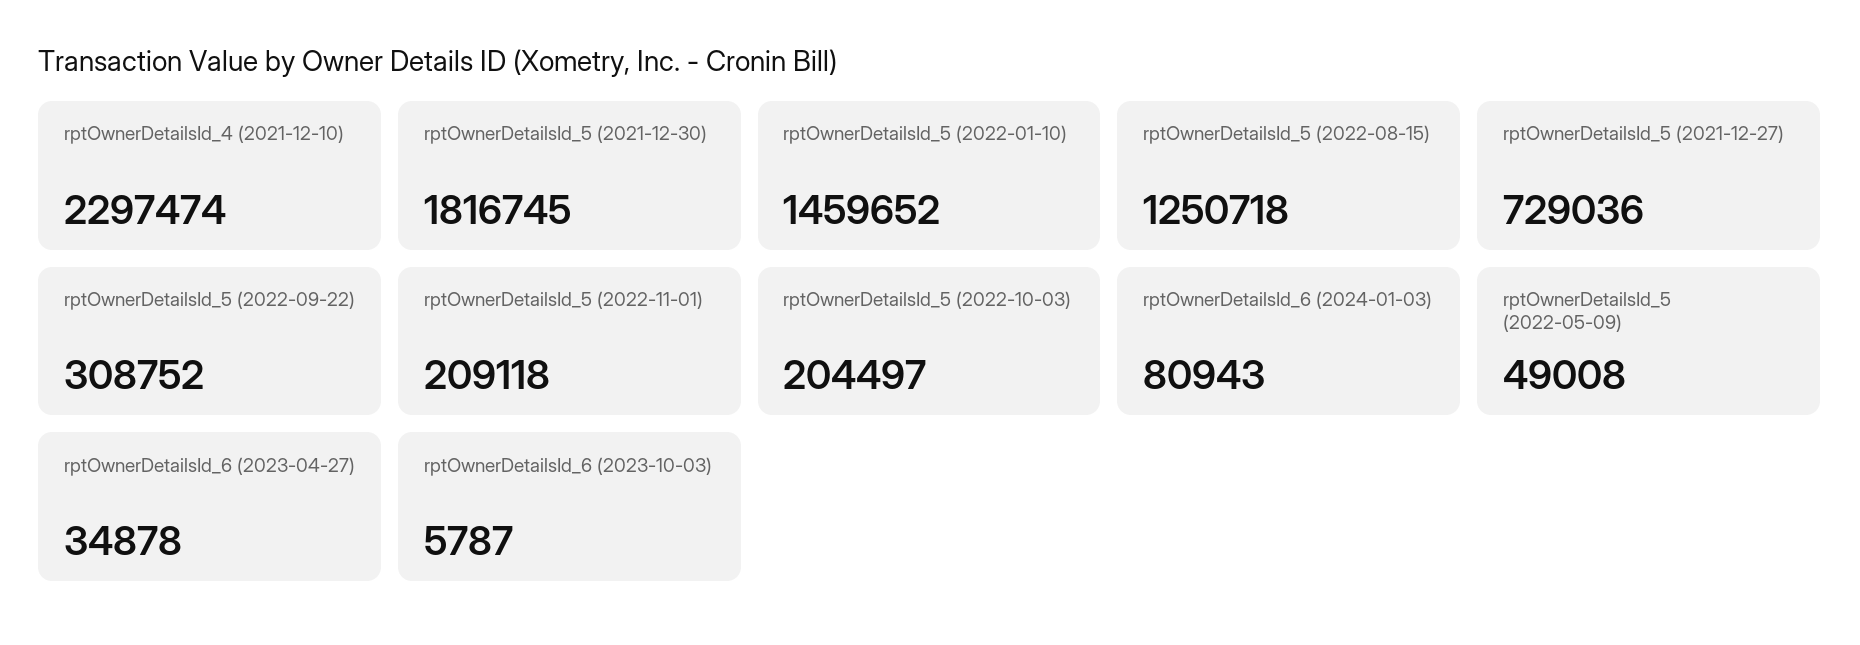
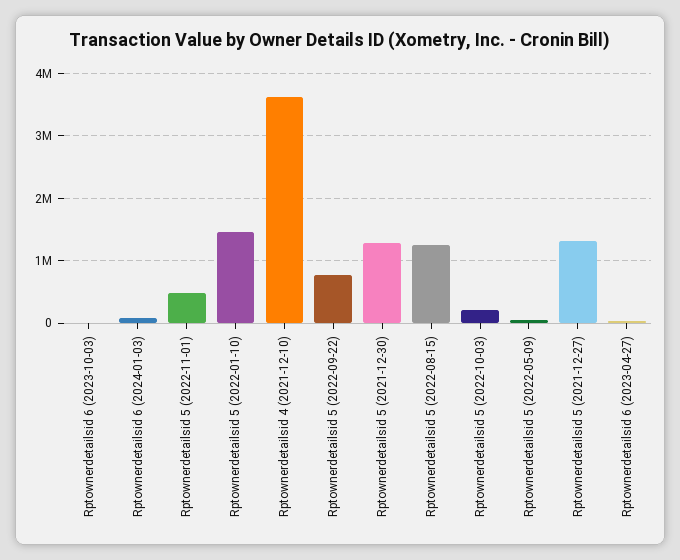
rptOwnerDetailsId_4 (2021-12-10): 2297474 -> 3600000
rptOwnerDetailsId_5 (2021-12-30): 1816745 -> 1300000
rptOwnerDetailsId_5 (2021-12-27): 729036 -> 1300000
rptOwnerDetailsId_5 (2022-09-22): 308752 -> 800000
rptOwnerDetailsId_5 (2022-11-01): 209118 -> 500000

